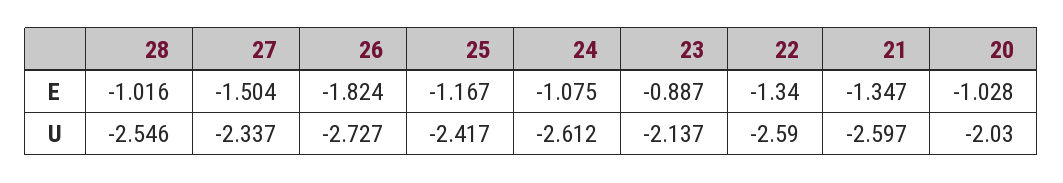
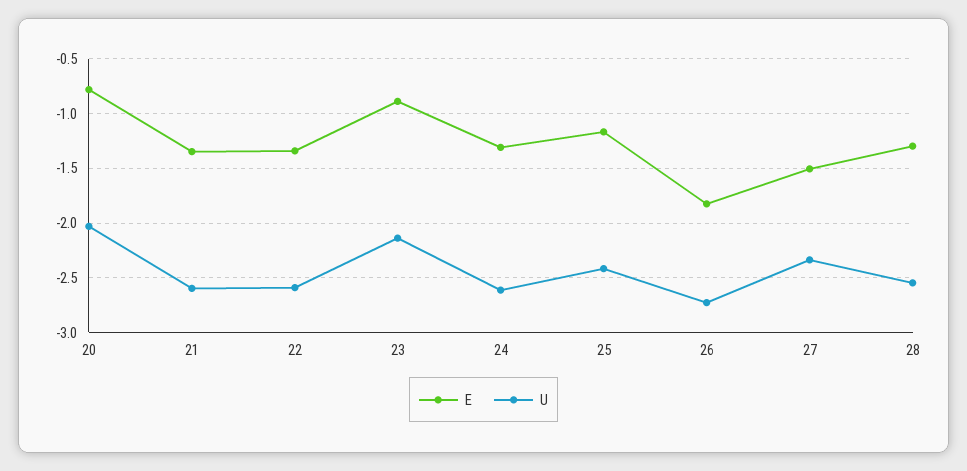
E, 28: -1.016 -> -1.3
E, 24: -1.075 -> -1.3
E, 20: -1.028 -> -0.8

